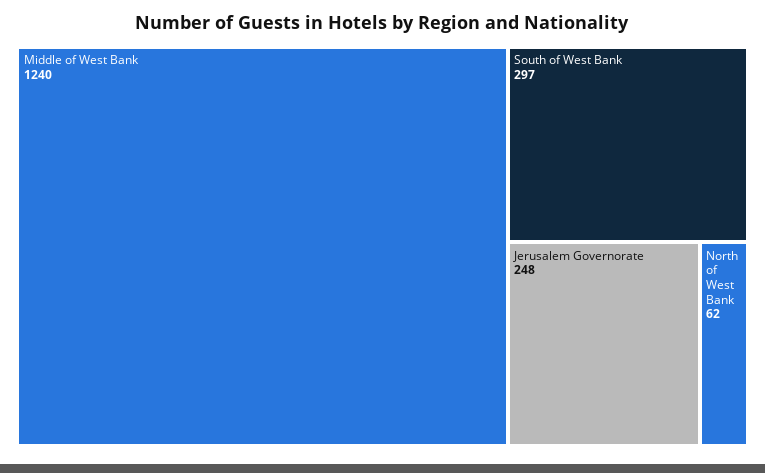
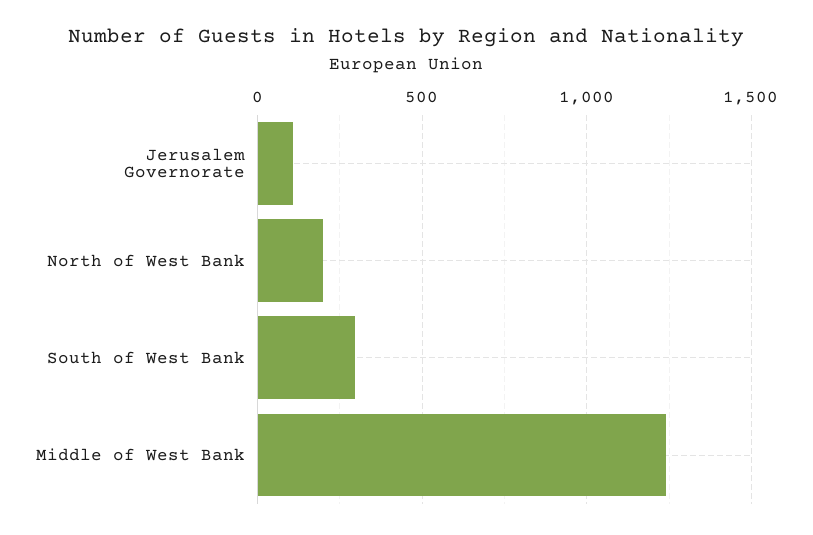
Jerusalem Governorate: 248 -> 100
North of West Bank: 62 -> 200

